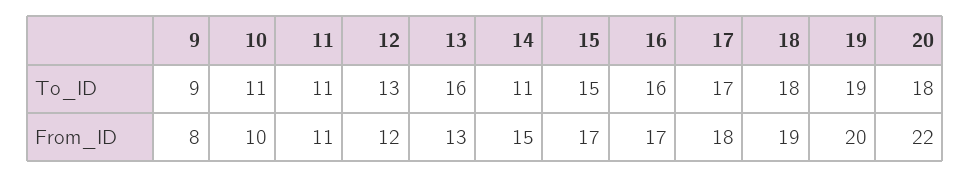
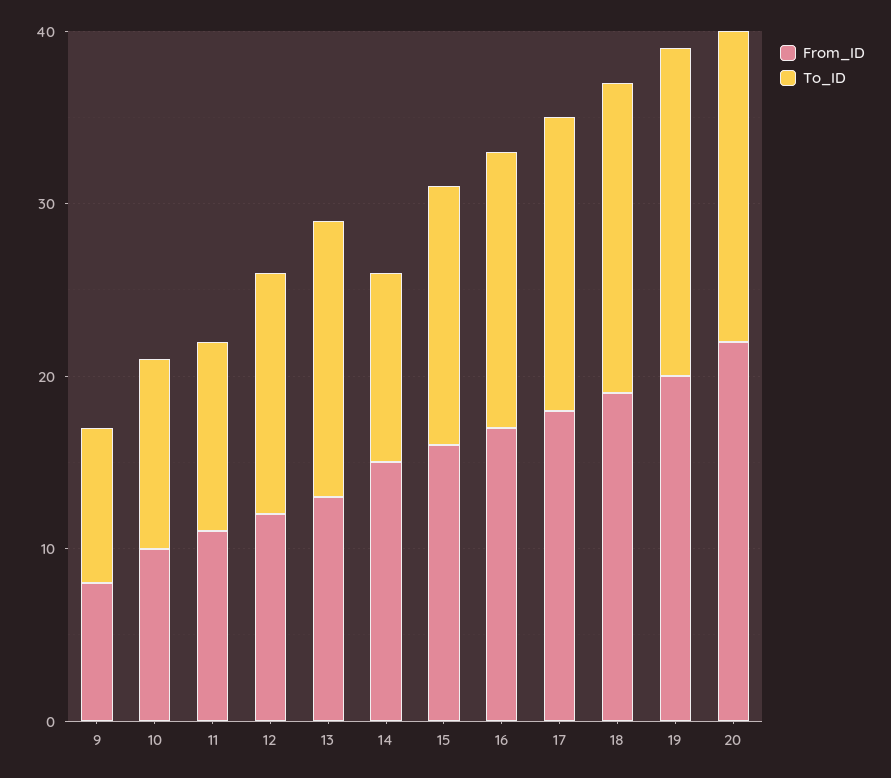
To_ID, 12: 13 -> 14
From_ID, 15: 17 -> 16

